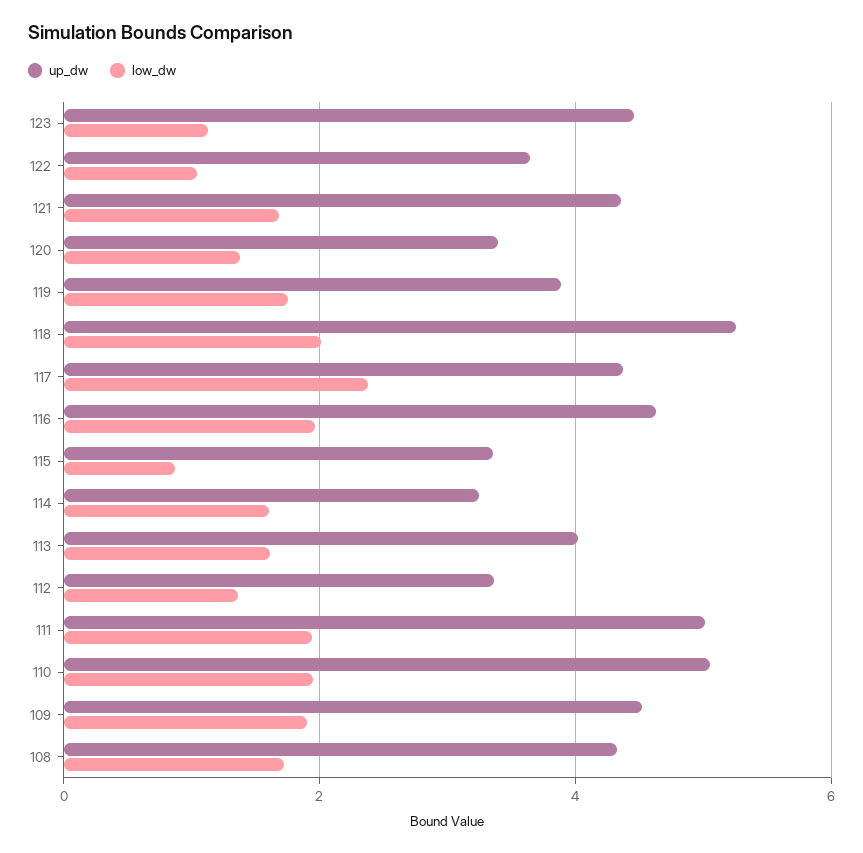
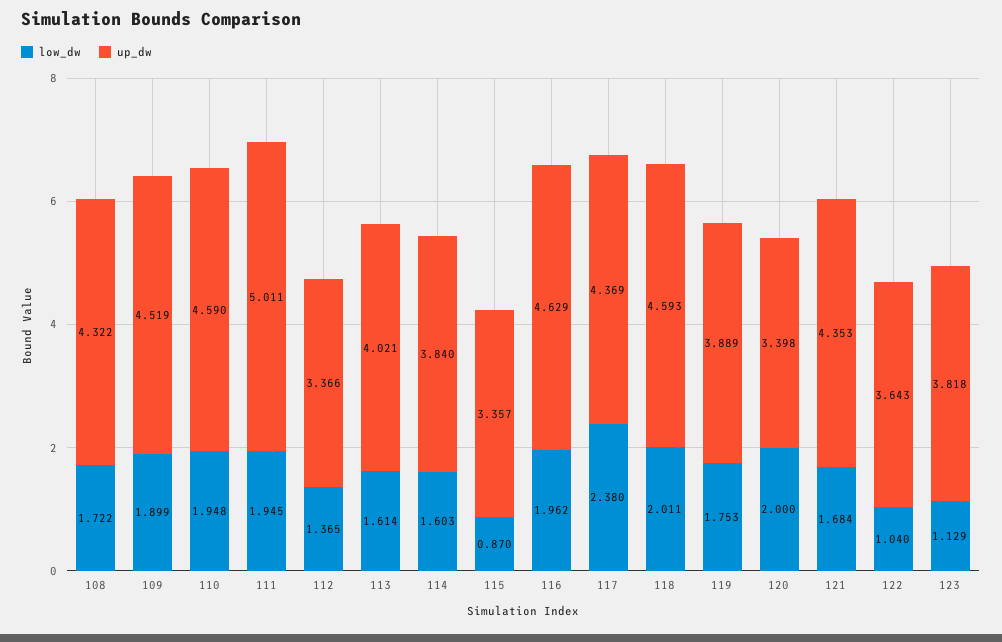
up_dw, 123: 4.4 -> 3.818
low_dw, 120: 1.4 -> 2
up_dw, 118: 5.2 -> 4.593
up_dw, 114: 3.2 -> 3.84
up_dw, 110: 5 -> 4.59

